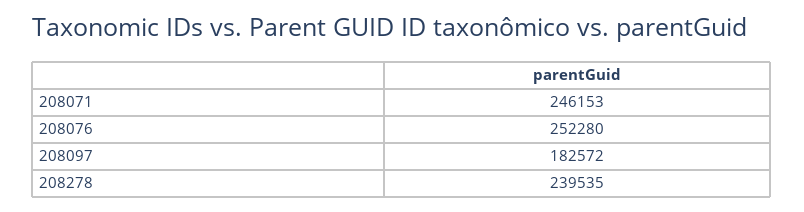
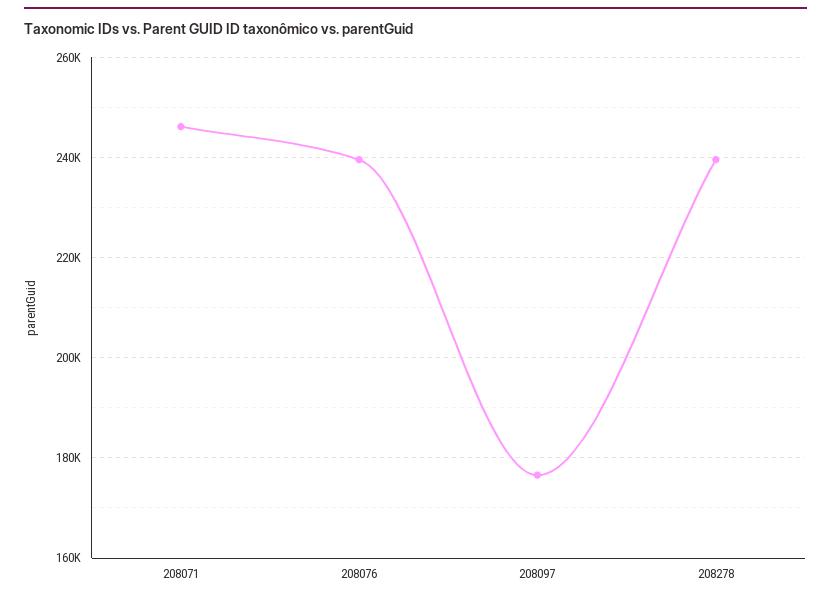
208076: 252280 -> 240000
208097: 182572 -> 176000

